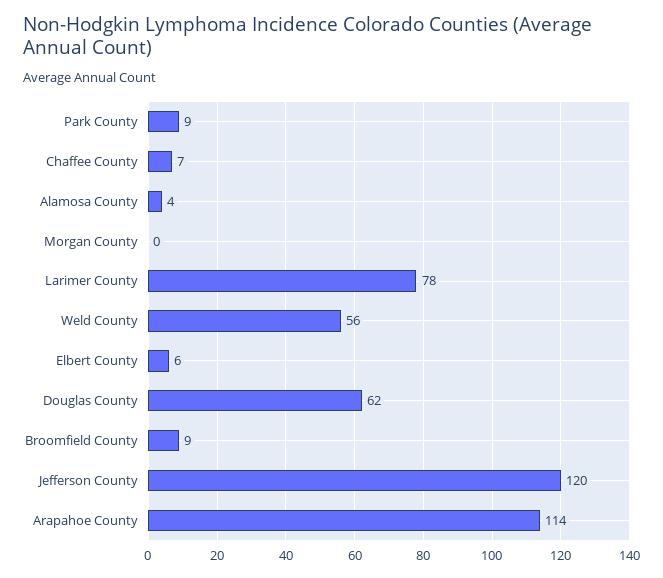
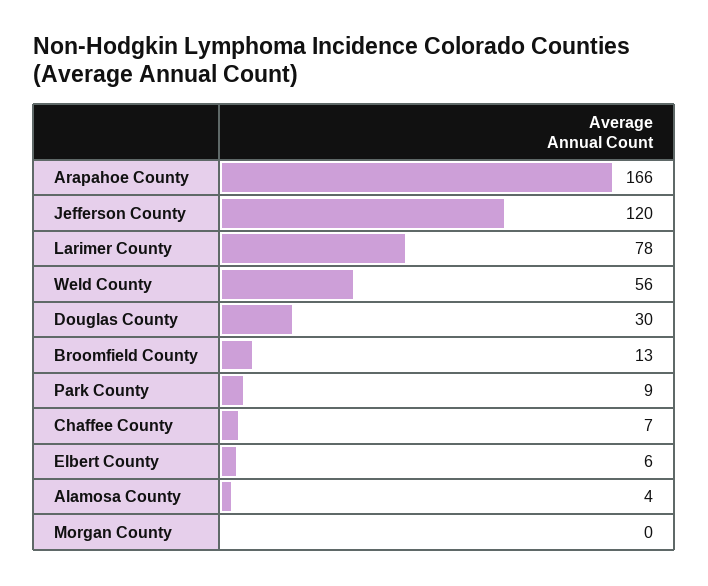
Douglas County: 62 -> 30
Broomfield County: 9 -> 13
Arapahoe County: 114 -> 166

